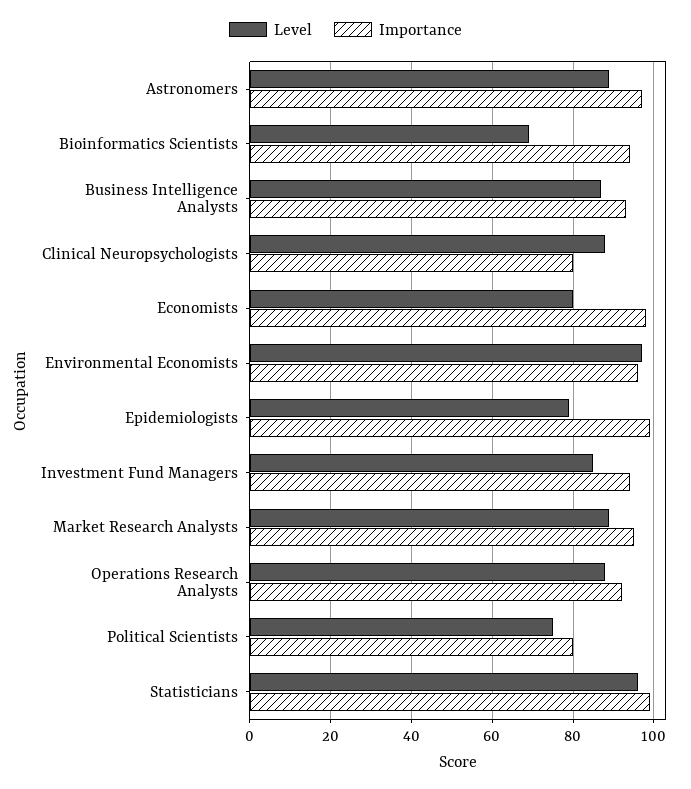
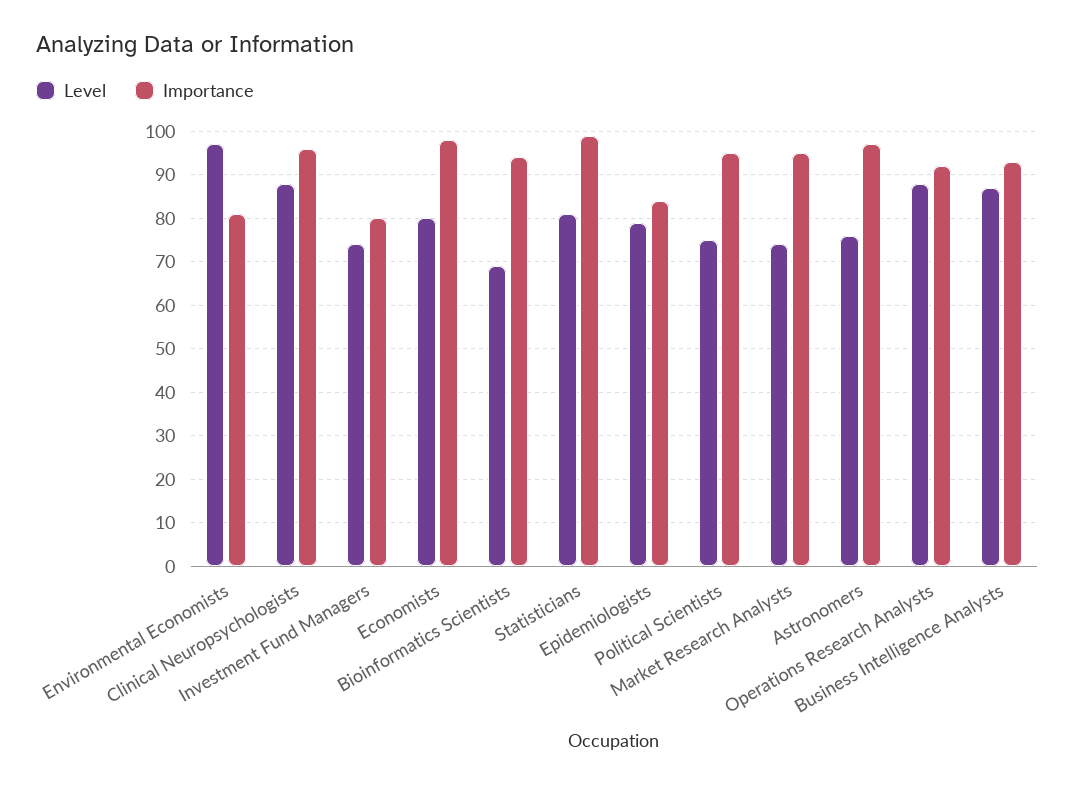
Level, Astronomers: 90 -> 75
Importance, Clinical Neuropsychologists: 80 -> 95
Importance, Environmental Economists: 95 -> 80
Importance, Epidemiologists: 100 -> 85
Level, Investment Fund Managers: 85 -> 75
Importance, Investment Fund Managers: 95 -> 80
Level, Market Research Analysts: 90 -> 75
Importance, Political Scientists: 80 -> 95
Level, Statisticians: 95 -> 80

